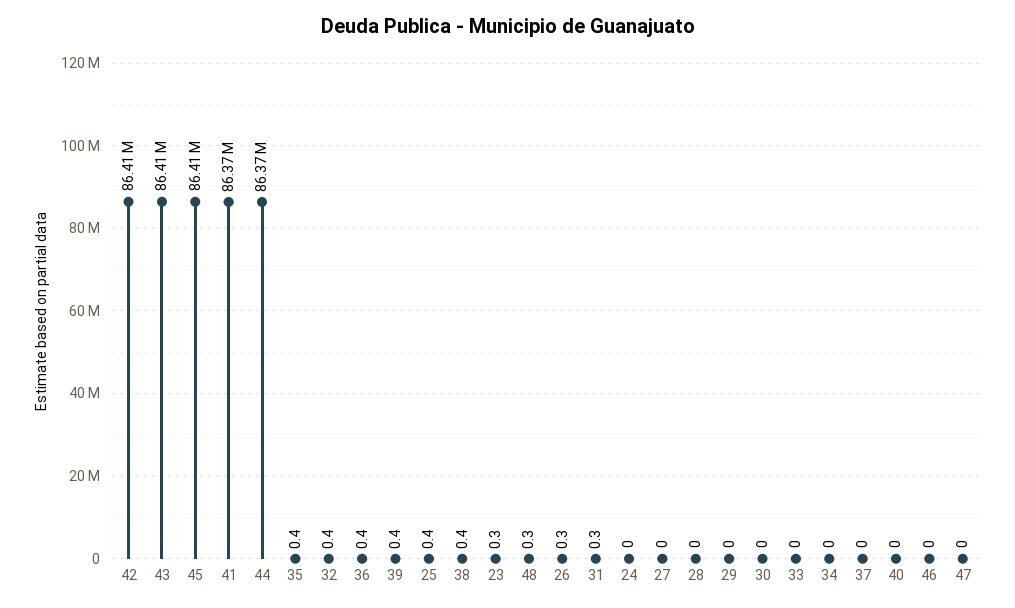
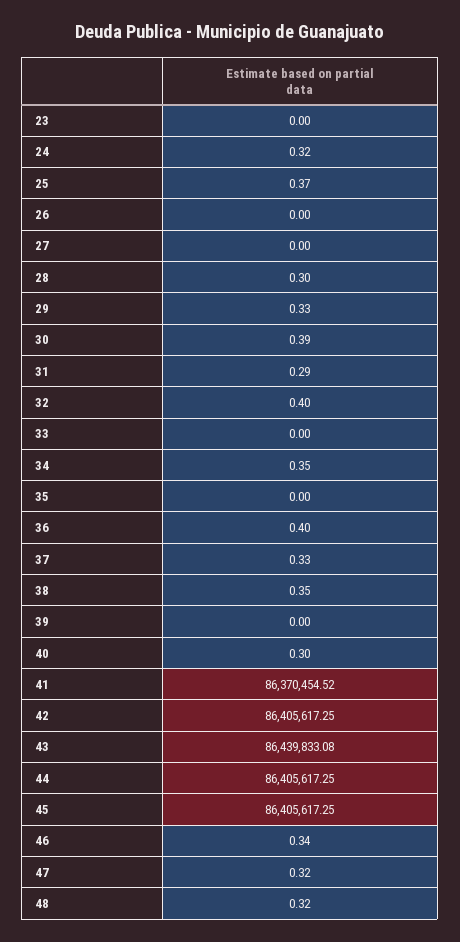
43: 86410000 -> 86439833.08
44: 86370000 -> 86405617.25
35: 0.4 -> 0
39: 0.4 -> 0
23: 0.3 -> 0
26: 0.3 -> 0
24: 0 -> 0.32
28: 0 -> 0.3
29: 0 -> 0.33
30: 0 -> 0.39
34: 0 -> 0.35
37: 0 -> 0.33
40: 0 -> 0.3
46: 0 -> 0.34
47: 0 -> 0.32

